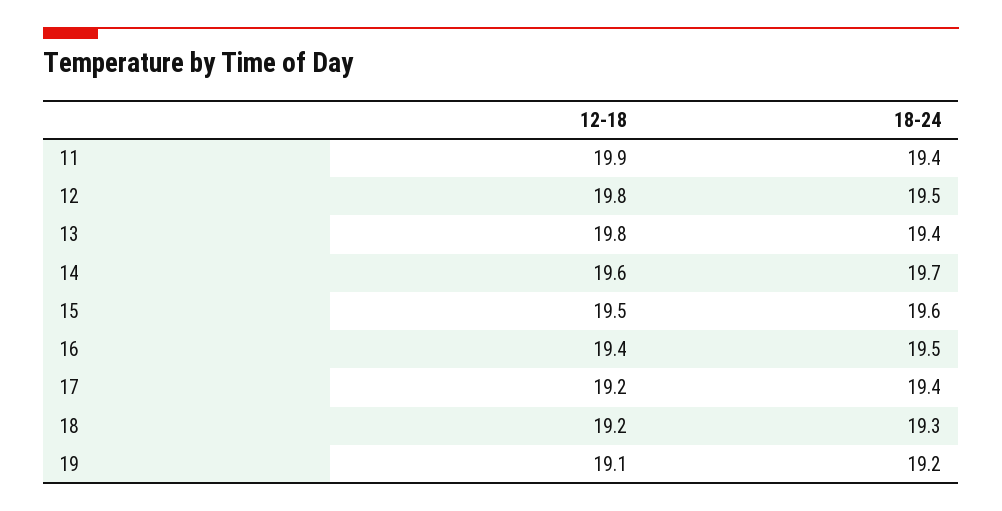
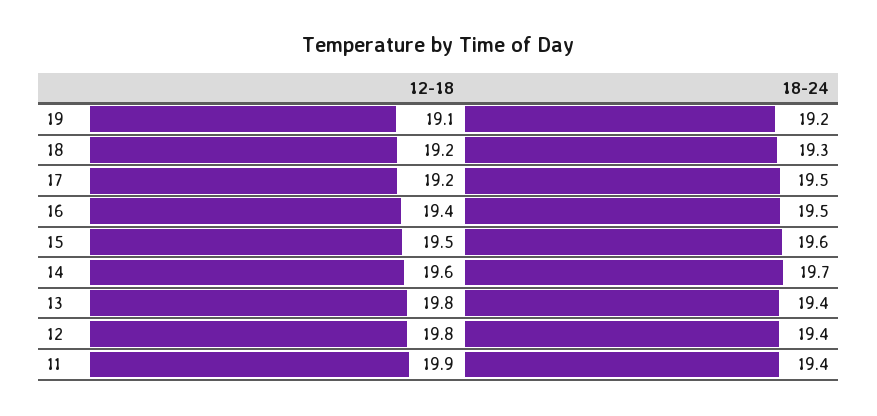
18-24, 12: 19.5 -> 19.4
18-24, 17: 19.4 -> 19.5

